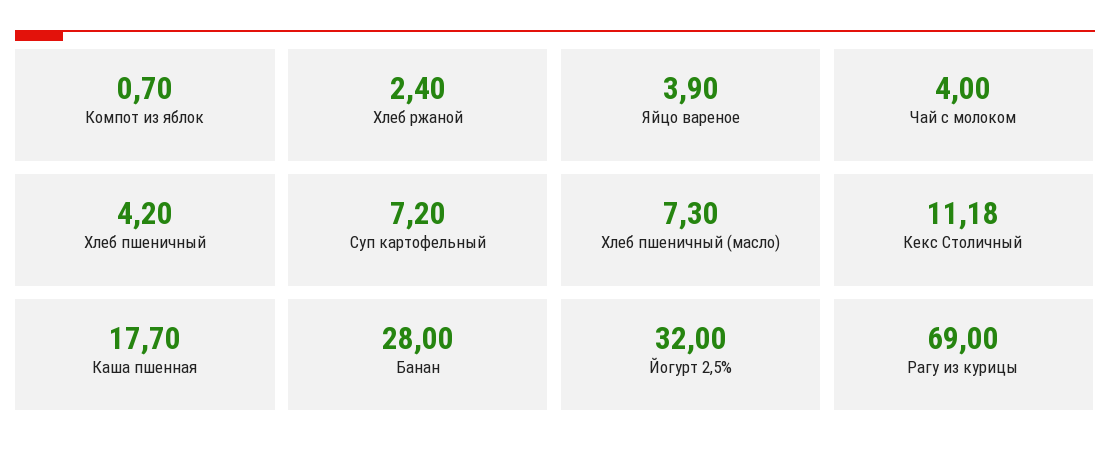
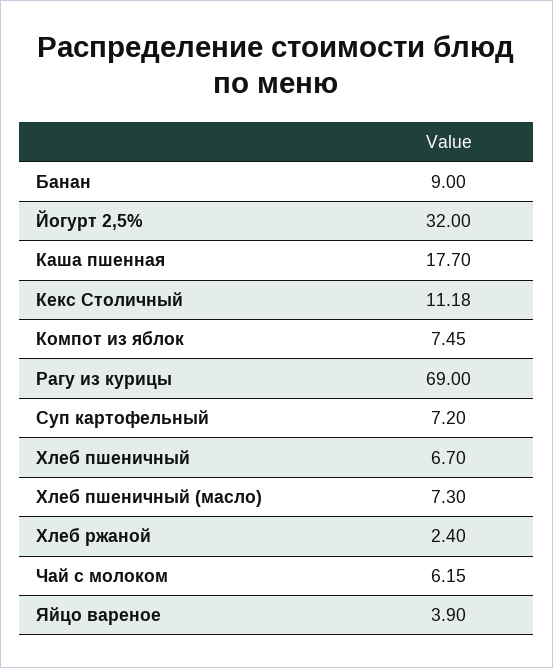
Компот из яблок: 0.7 -> 7.45
Чай с молоком: 4 -> 6.15
Хлеб пшеничный: 4.2 -> 6.7
Банан: 28 -> 9

